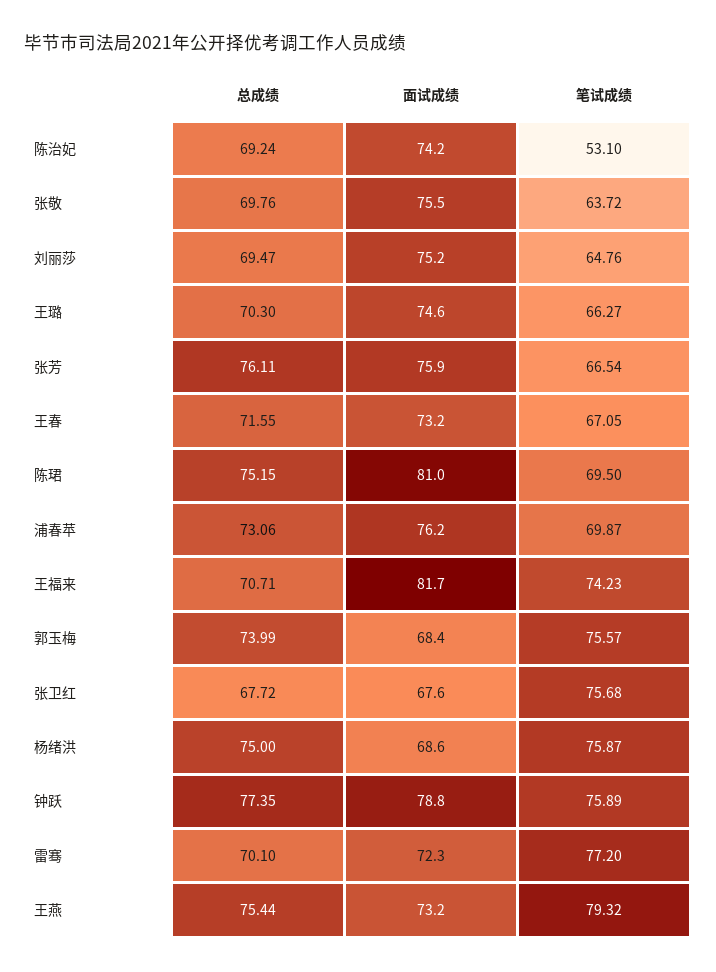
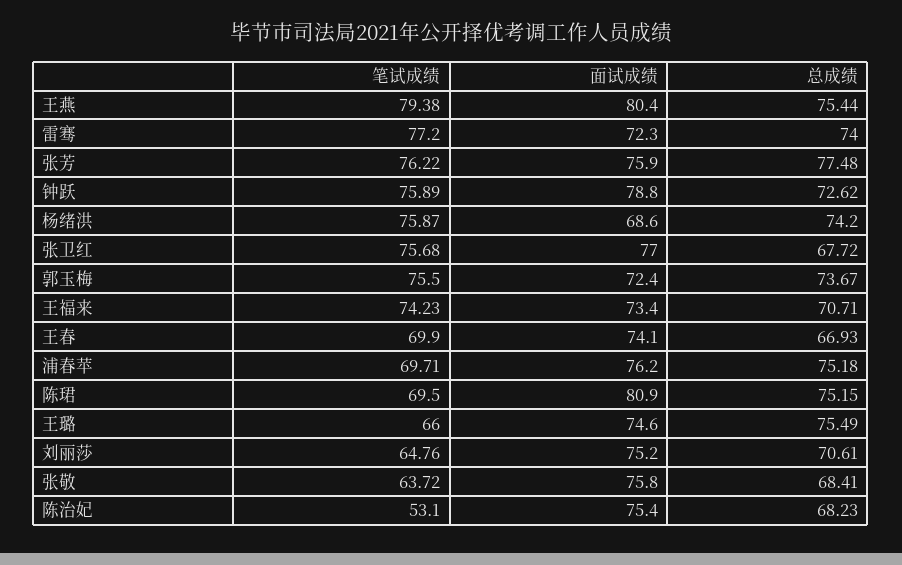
总成绩, 陈治妃: 69.24 -> 68.23
面试成绩, 陈治妃: 74.2 -> 75.4
总成绩, 张敬: 69.76 -> 68.41
面试成绩, 张敬: 75.5 -> 75.8
总成绩, 刘丽莎: 69.47 -> 70.61
总成绩, 王璐: 70.3 -> 75.49
笔试成绩, 王璐: 66.27 -> 66
总成绩, 张芳: 76.11 -> 77.48
笔试成绩, 张芳: 66.54 -> 76.22
总成绩, 王春: 71.55 -> 66.93
面试成绩, 王春: 73.2 -> 74.1
笔试成绩, 王春: 67.05 -> 69.9
面试成绩, 陈珺: 81 -> 80.9
总成绩, 浦春苹: 73.06 -> 75.18
笔试成绩, 浦春苹: 69.87 -> 69.71
面试成绩, 王福来: 81.7 -> 73.4
总成绩, 郭玉梅: 73.99 -> 73.67
面试成绩, 郭玉梅: 68.4 -> 72.4
笔试成绩, 郭玉梅: 75.57 -> 75.5
面试成绩, 张卫红: 67.6 -> 77
总成绩, 杨绪洪: 75 -> 74.2
总成绩, 钟跃: 77.35 -> 72.62
总成绩, 雷骞: 70.1 -> 74
面试成绩, 王燕: 73.2 -> 80.4
笔试成绩, 王燕: 79.32 -> 79.38

